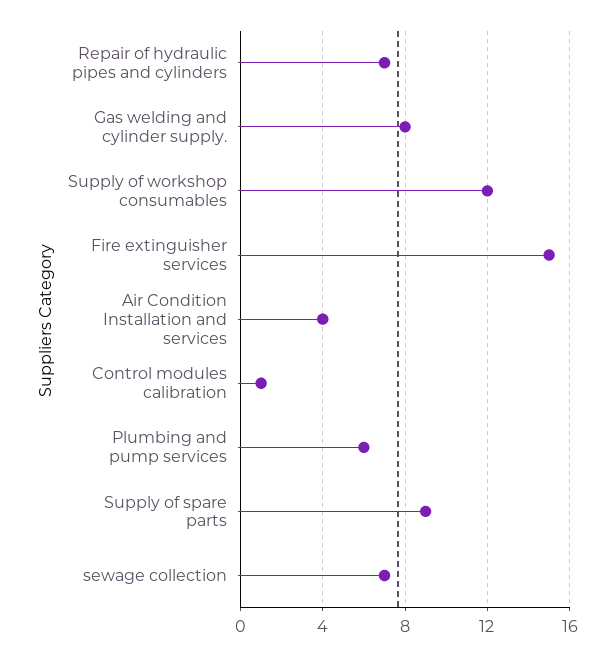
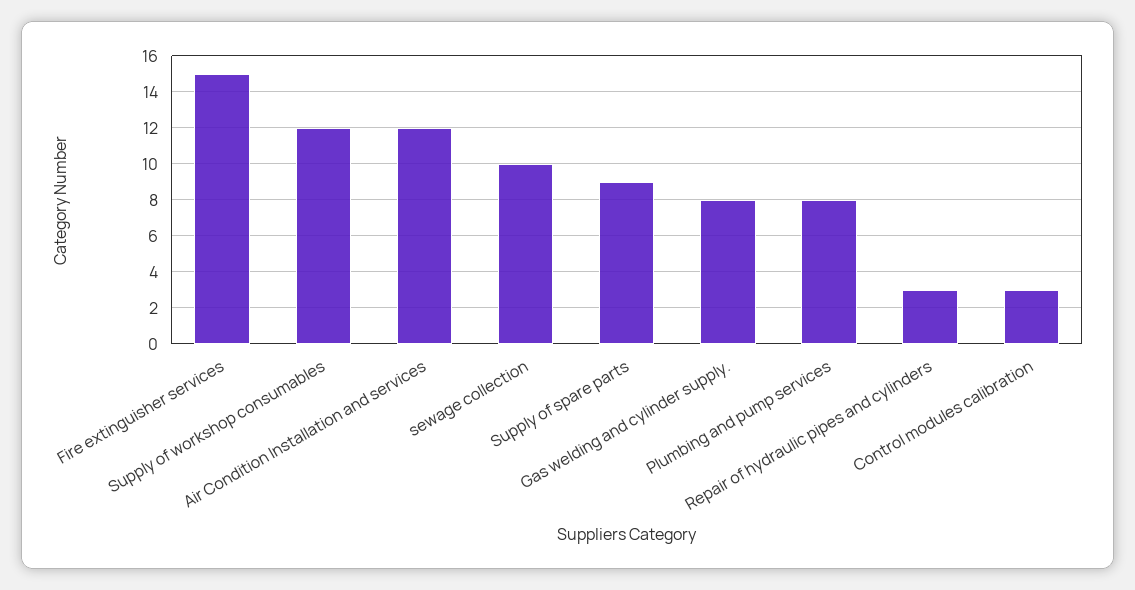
Repair of hydraulic pipes and cylinders: 7 -> 3
Air Condition Installation and services: 4 -> 12
Control modules calibration: 1 -> 3
Plumbing and pump services: 6 -> 8
sewage collection: 7 -> 10

